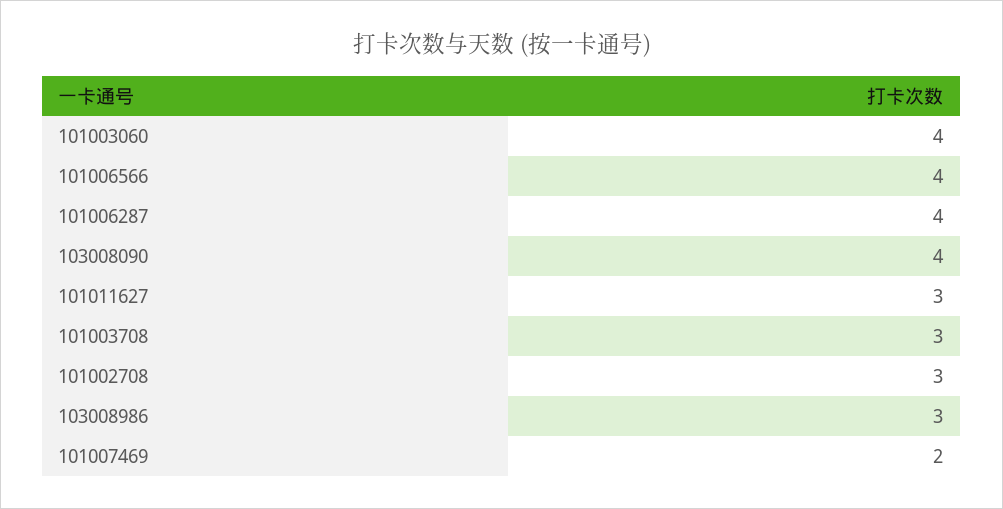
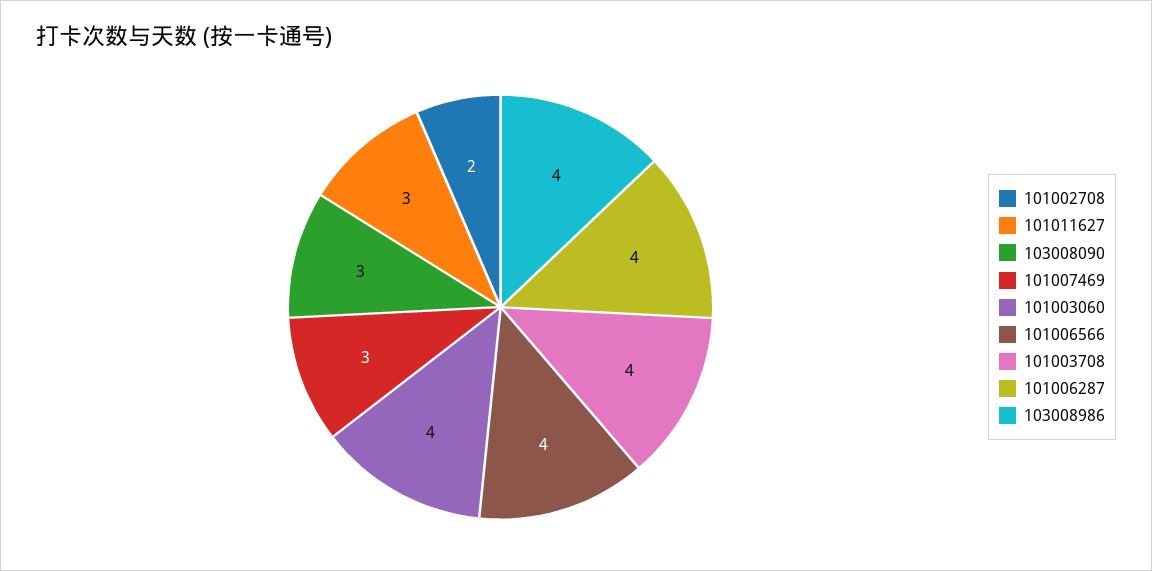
103008090: 4 -> 3
101003708: 3 -> 4
101002708: 3 -> 2
103008986: 3 -> 4
101007469: 2 -> 3

